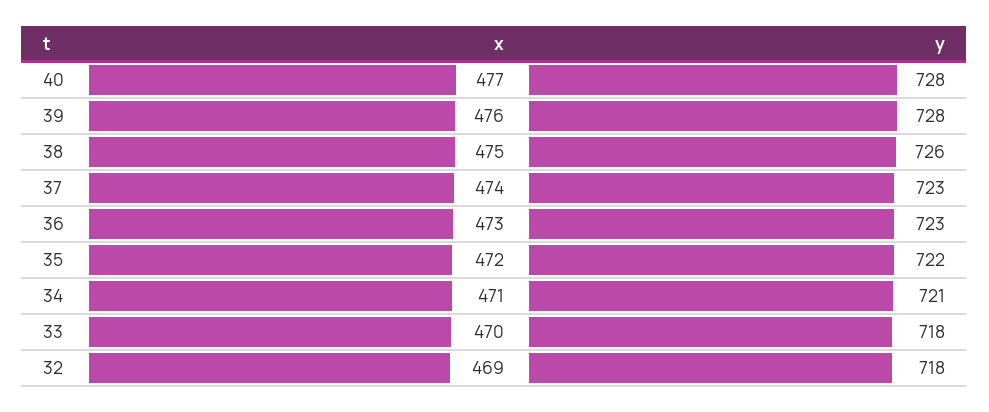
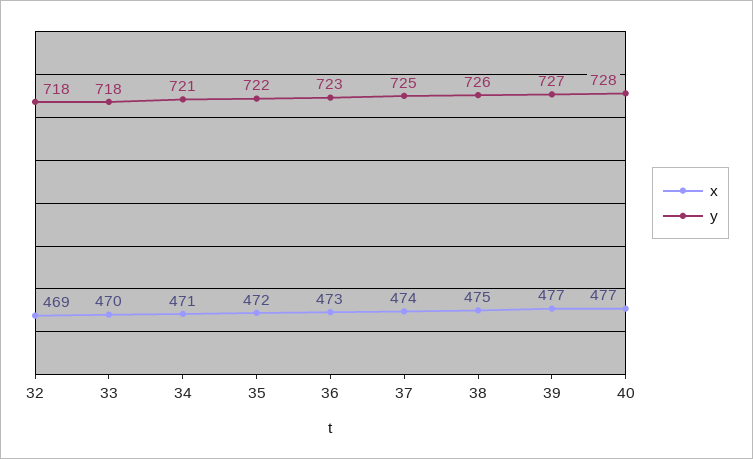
x, 39: 476 -> 477
y, 39: 728 -> 727
y, 37: 723 -> 725

